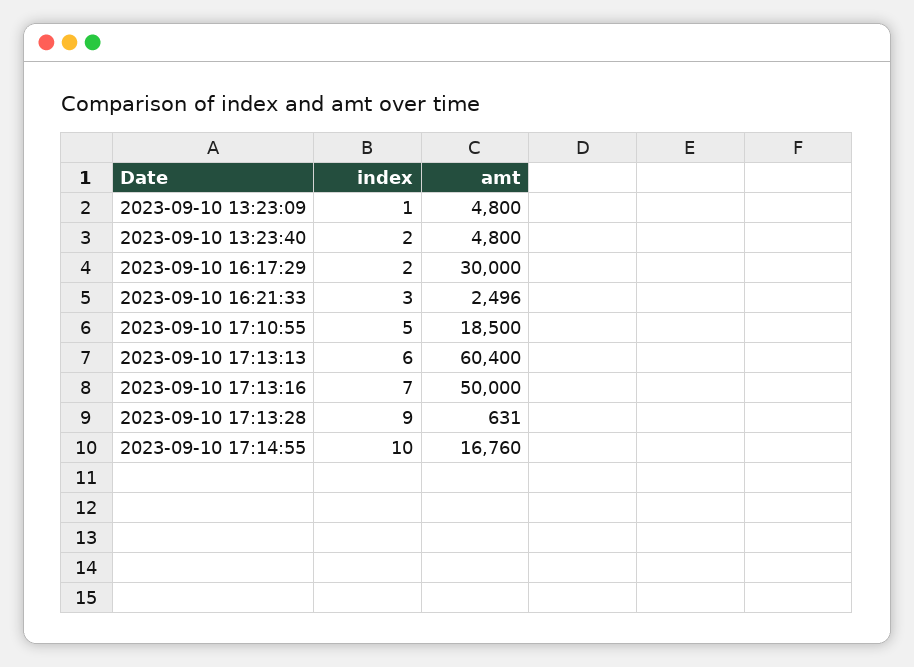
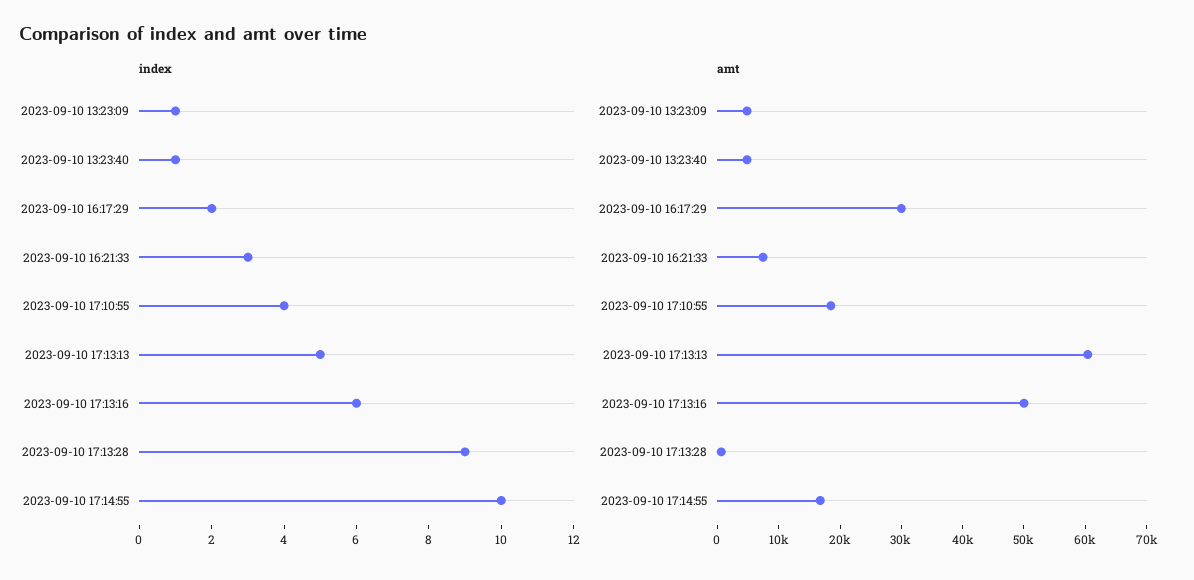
index, 2023-09-10 13:23:40: 2 -> 1
amt, 2023-09-10 16:21:33: 2496 -> 8000
index, 2023-09-10 17:10:55: 5 -> 4
index, 2023-09-10 17:13:13: 6 -> 5
index, 2023-09-10 17:13:16: 7 -> 6

